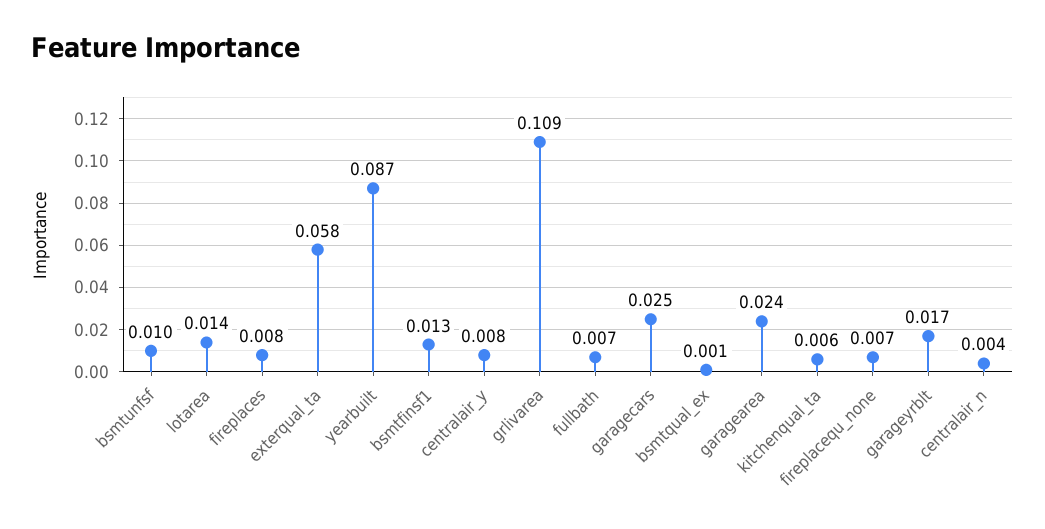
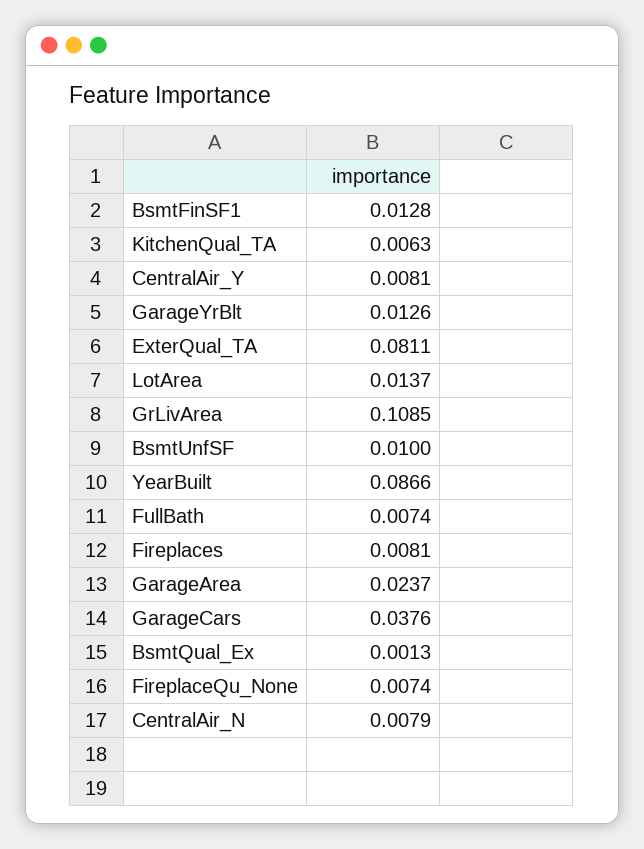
exterqual_ta: 0.058 -> 0.0811
garagecars: 0.025 -> 0.0376
garageyrblt: 0.017 -> 0.0126
centralair_n: 0.004 -> 0.0079

